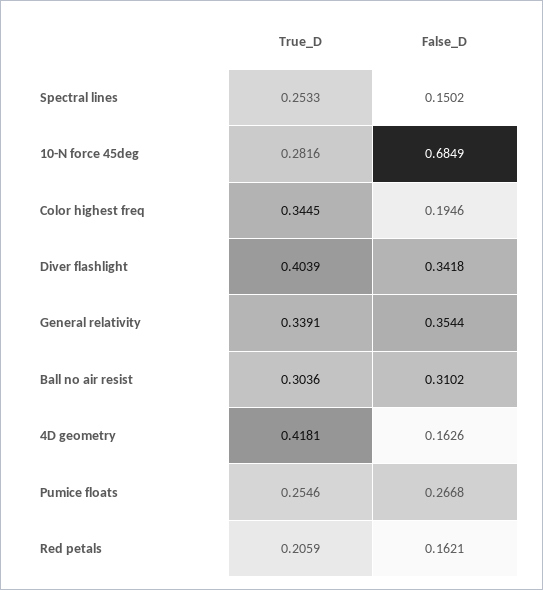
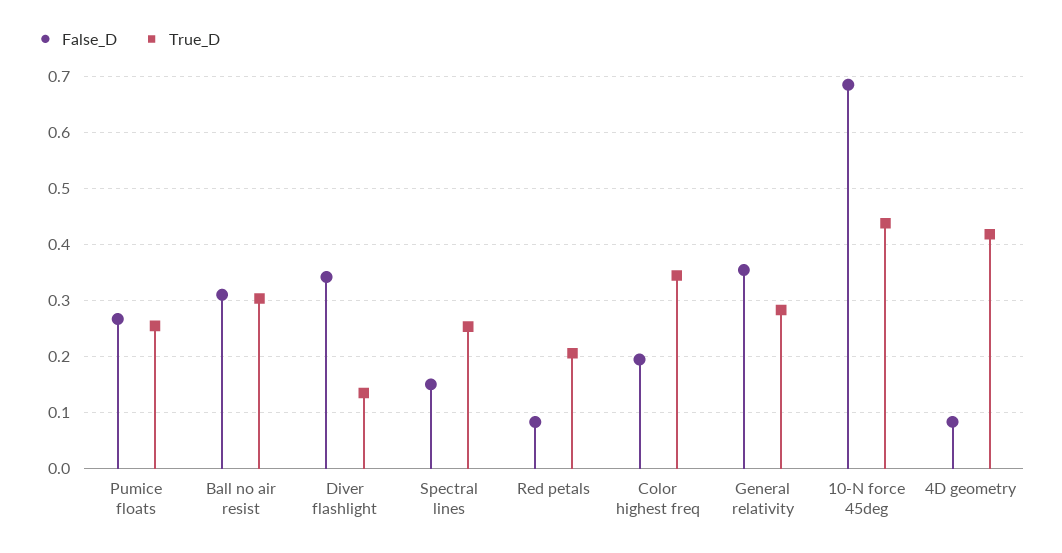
True_D, 10-N force 45deg: 0.2816 -> 0.44
True_D, Diver flashlight: 0.4039 -> 0.14
True_D, General relativity: 0.3391 -> 0.28
False_D, 4D geometry: 0.1626 -> 0.08
False_D, Red petals: 0.1621 -> 0.08

